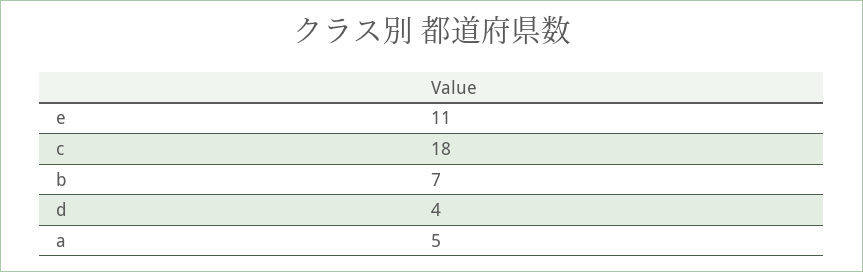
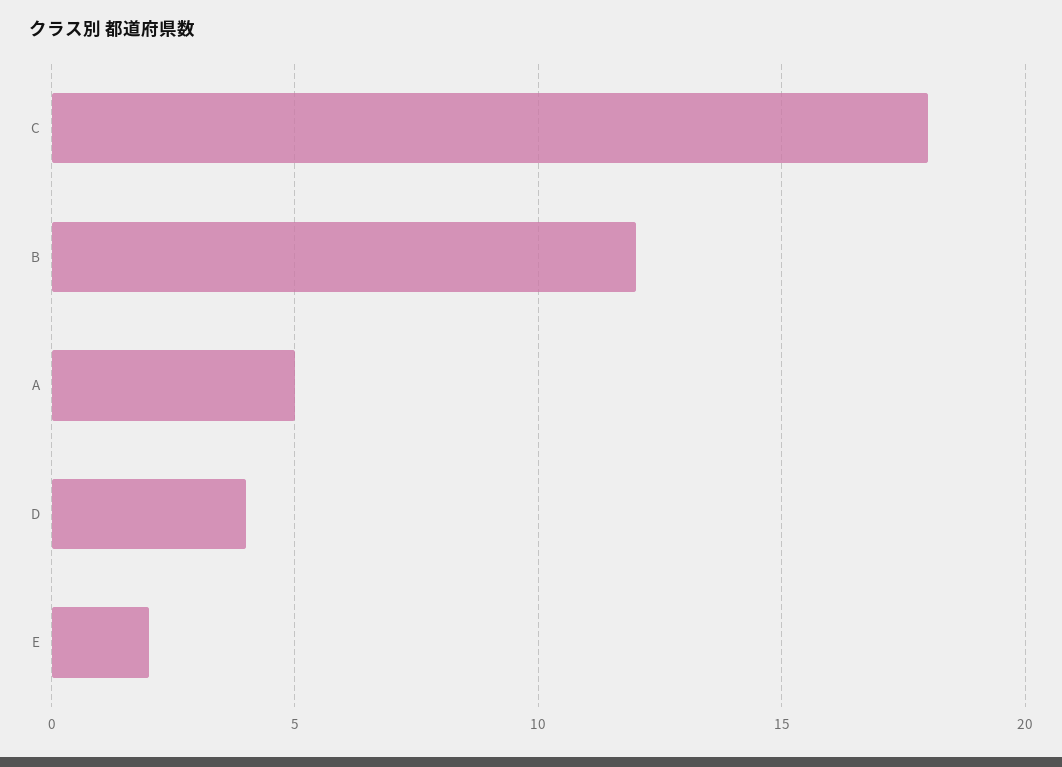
e: 11 -> 2
b: 7 -> 12

